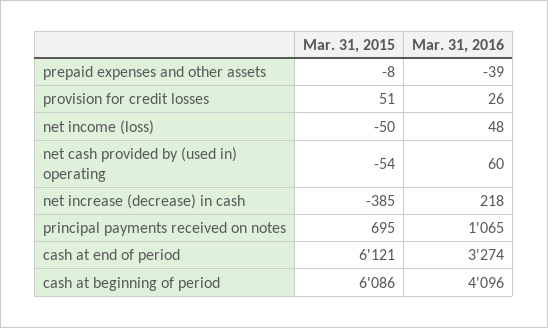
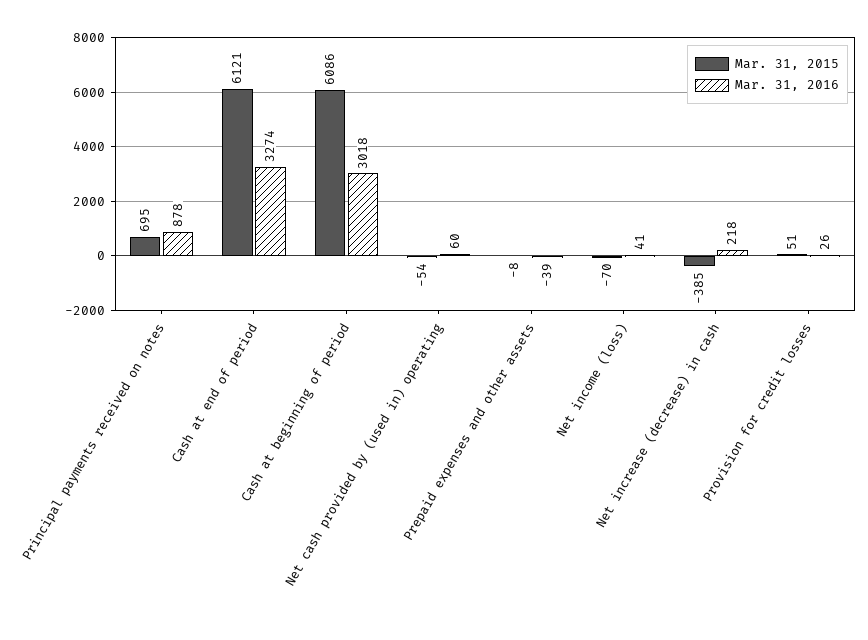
Mar. 31, 2015, net income (loss): -50 -> -70
Mar. 31, 2016, net income (loss): 48 -> 41
Mar. 31, 2016, principal payments received on notes: 1065 -> 878
Mar. 31, 2016, cash at beginning of period: 4096 -> 3018

